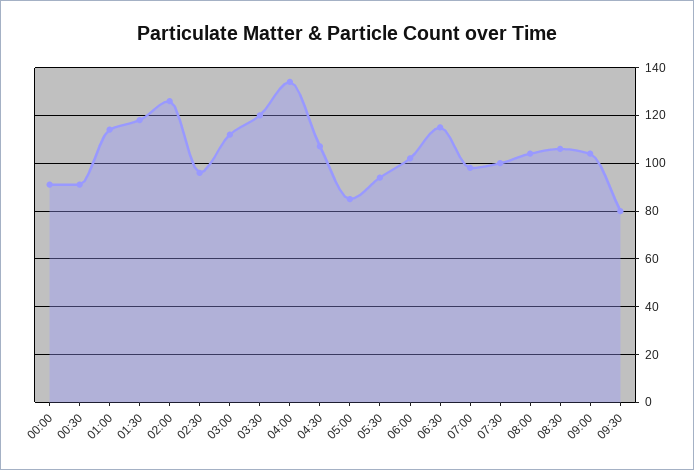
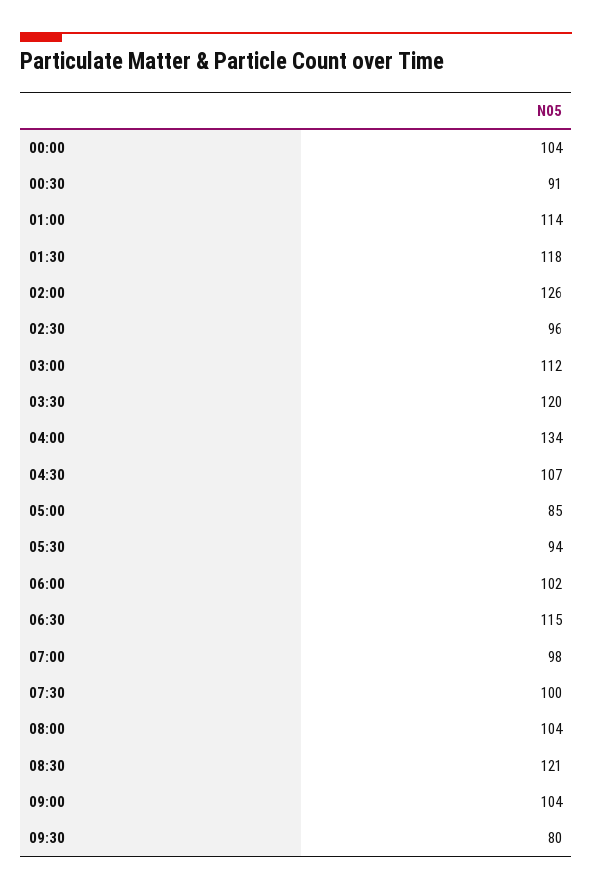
00:00: 90 -> 104
08:30: 105 -> 121

